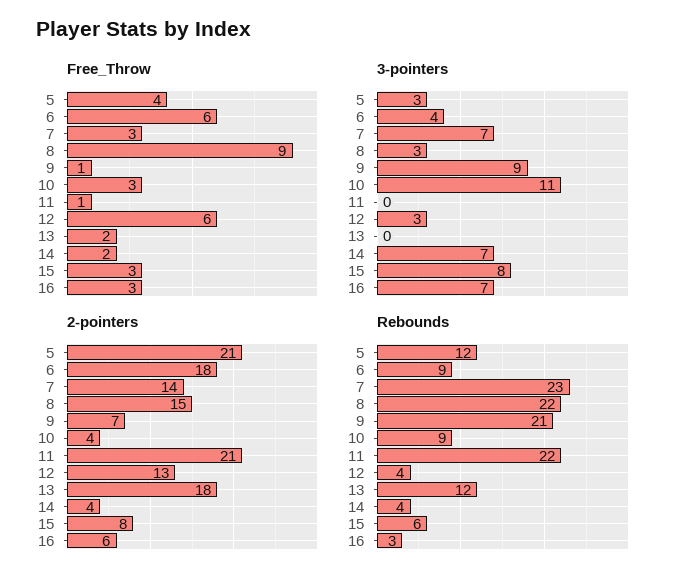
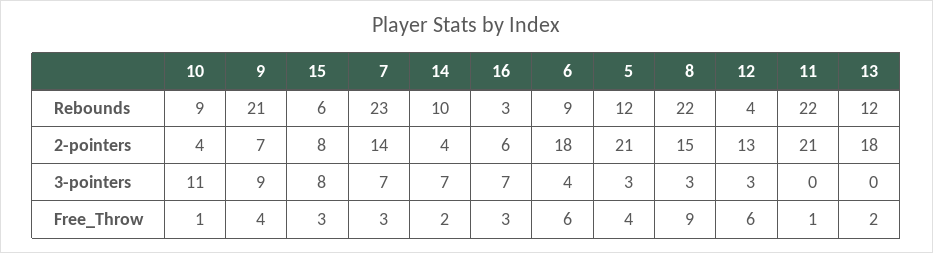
Free_Throw, 9: 1 -> 4
Free_Throw, 10: 3 -> 1
Rebounds, 14: 4 -> 10

